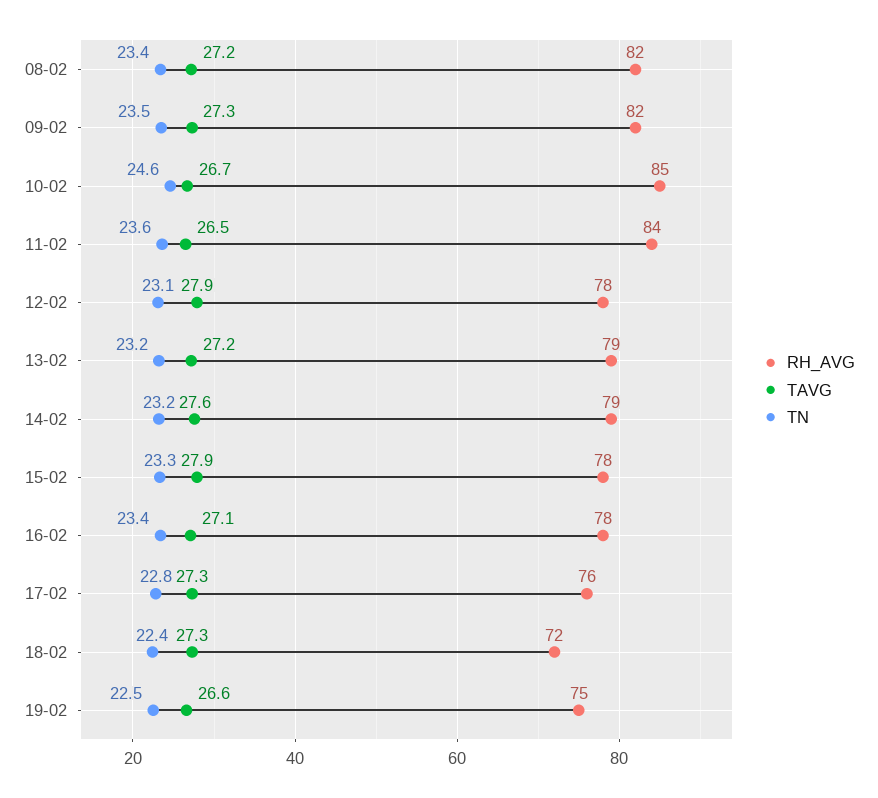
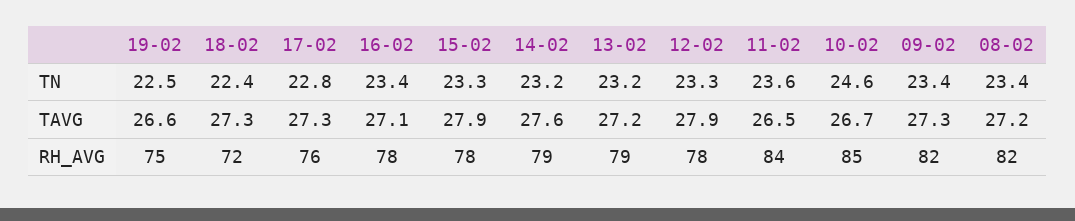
TN, 09-02: 23.5 -> 23.4
TN, 12-02: 23.1 -> 23.3

